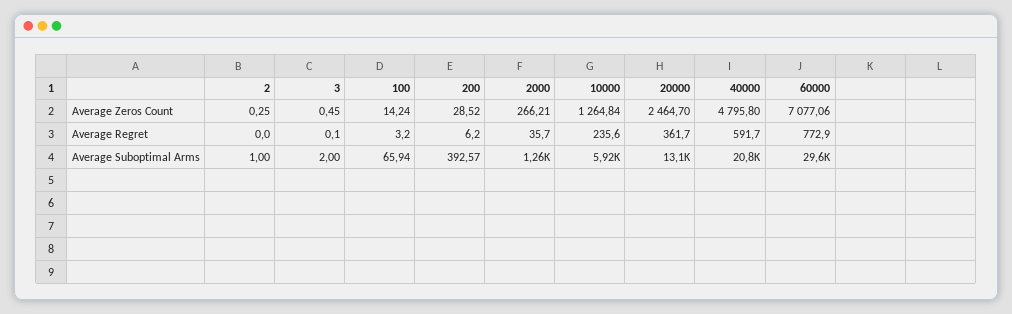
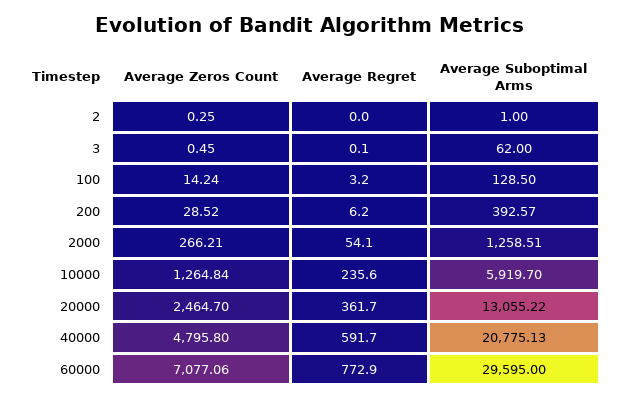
2000, Average Regret: 35.7 -> 54.1
3, Average Suboptimal Arms: 2 -> 62
100, Average Suboptimal Arms: 65.94 -> 128.5

